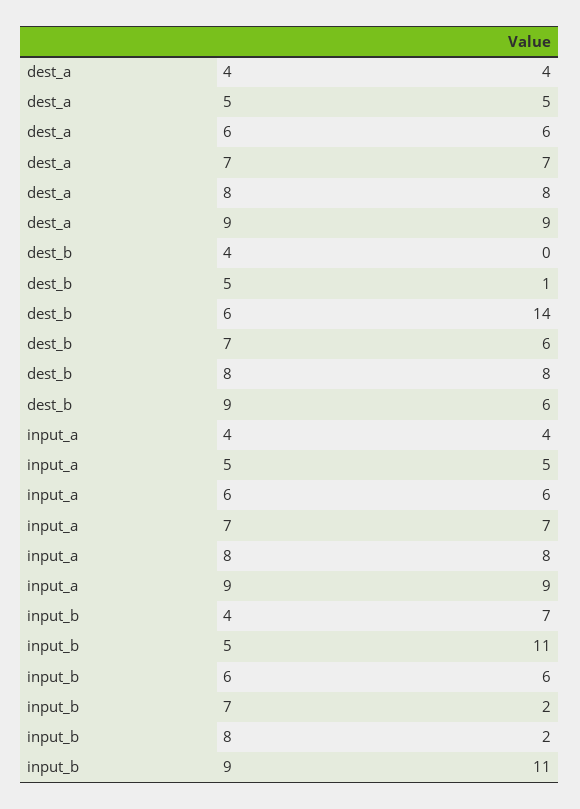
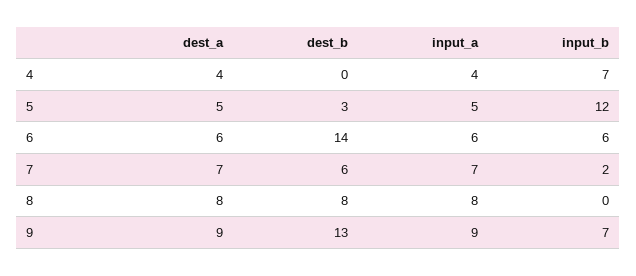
dest_b, 5: 1 -> 3
dest_b, 9: 6 -> 13
input_b, 5: 11 -> 12
input_b, 8: 2 -> 0
input_b, 9: 11 -> 7

